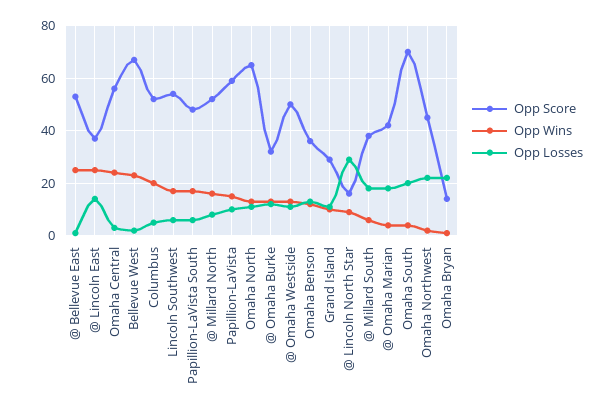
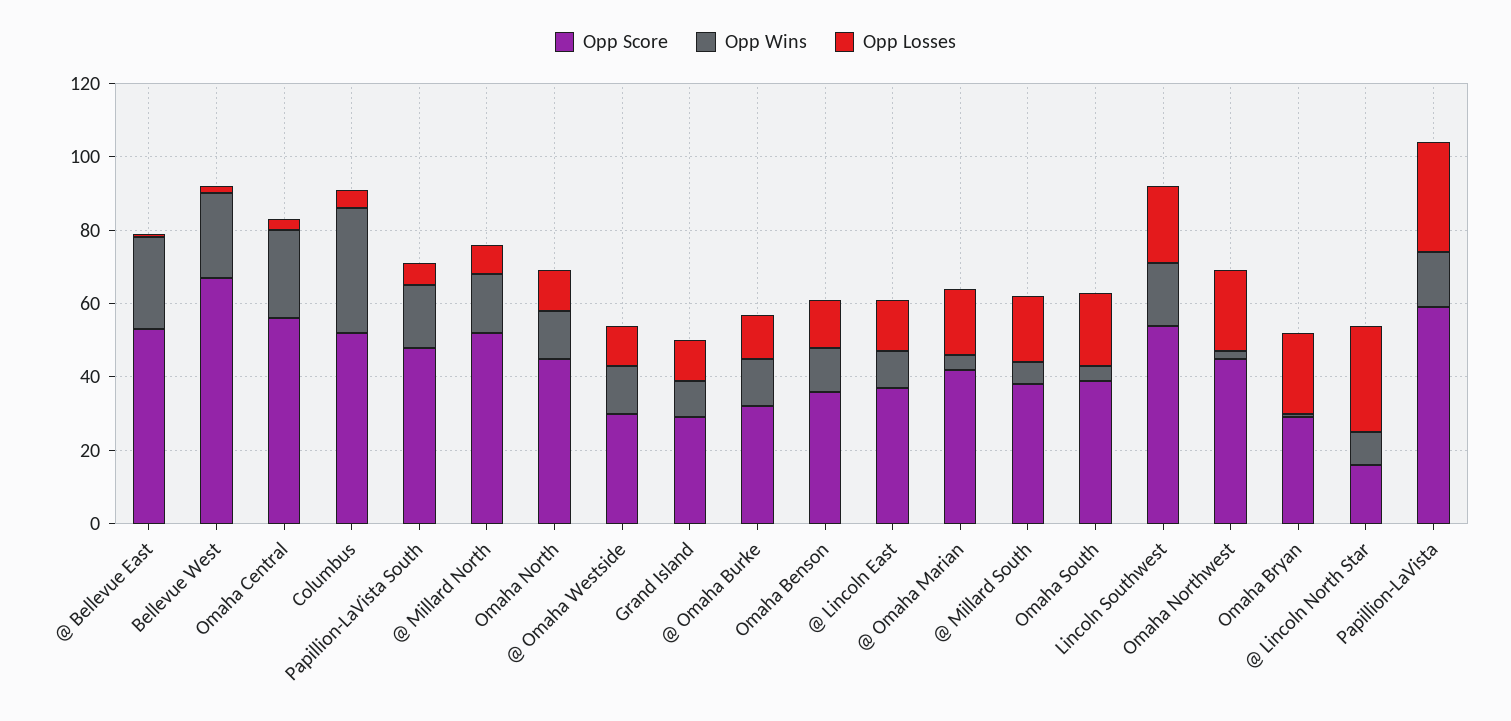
Opp Wins, @ Lincoln East: 25 -> 10
Opp Wins, Columbus: 20 -> 35
Opp Losses, Lincoln Southwest: 5 -> 20
Opp Losses, Papillion-LaVista: 10 -> 30
Opp Score, Omaha North: 65 -> 45
Opp Score, @ Omaha Westside: 50 -> 30
Opp Score, Omaha South: 70 -> 40
Opp Score, Omaha Bryan: 15 -> 30

